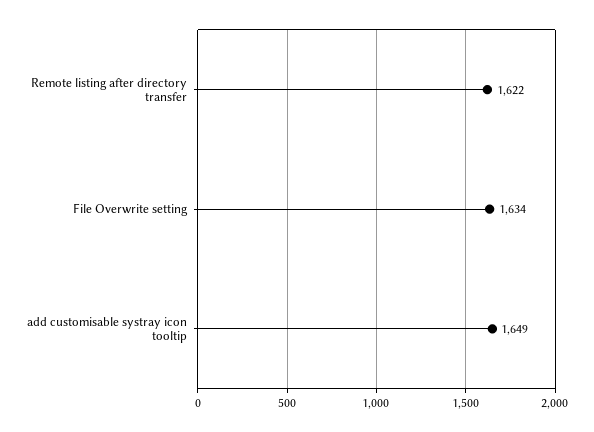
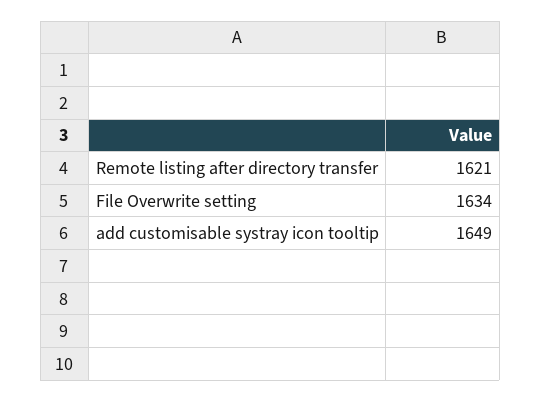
Remote listing after directory transfer: 1622 -> 1621

